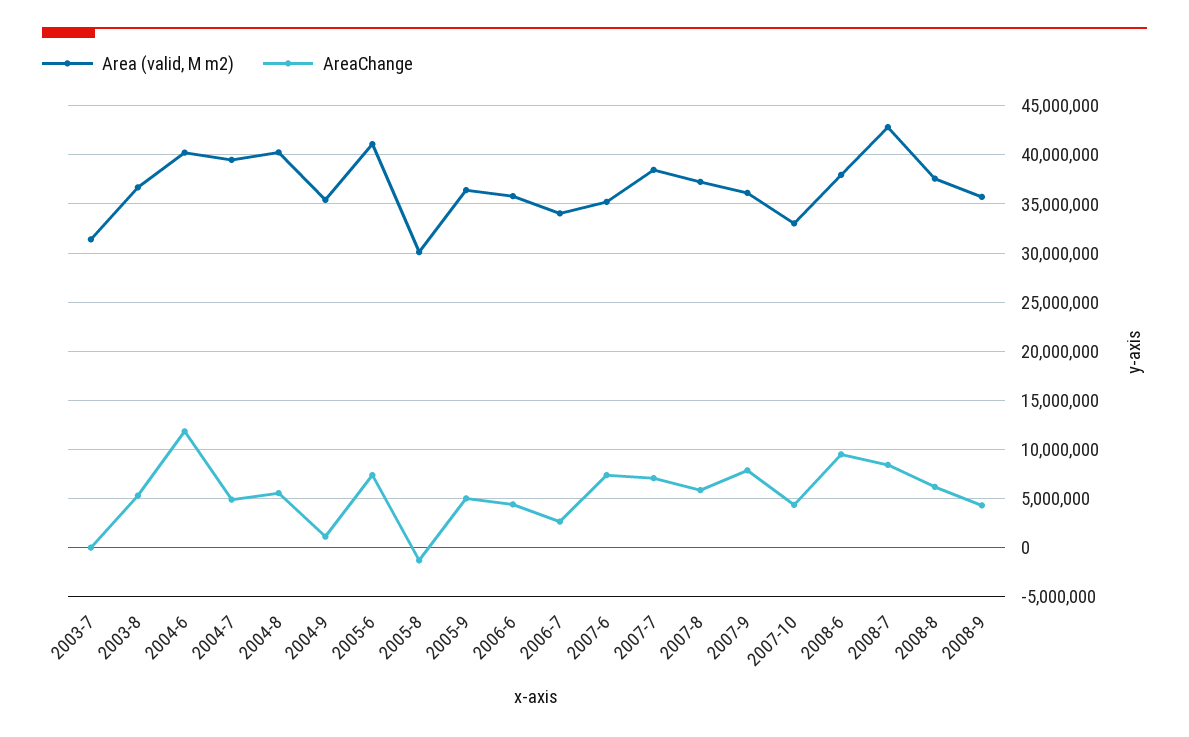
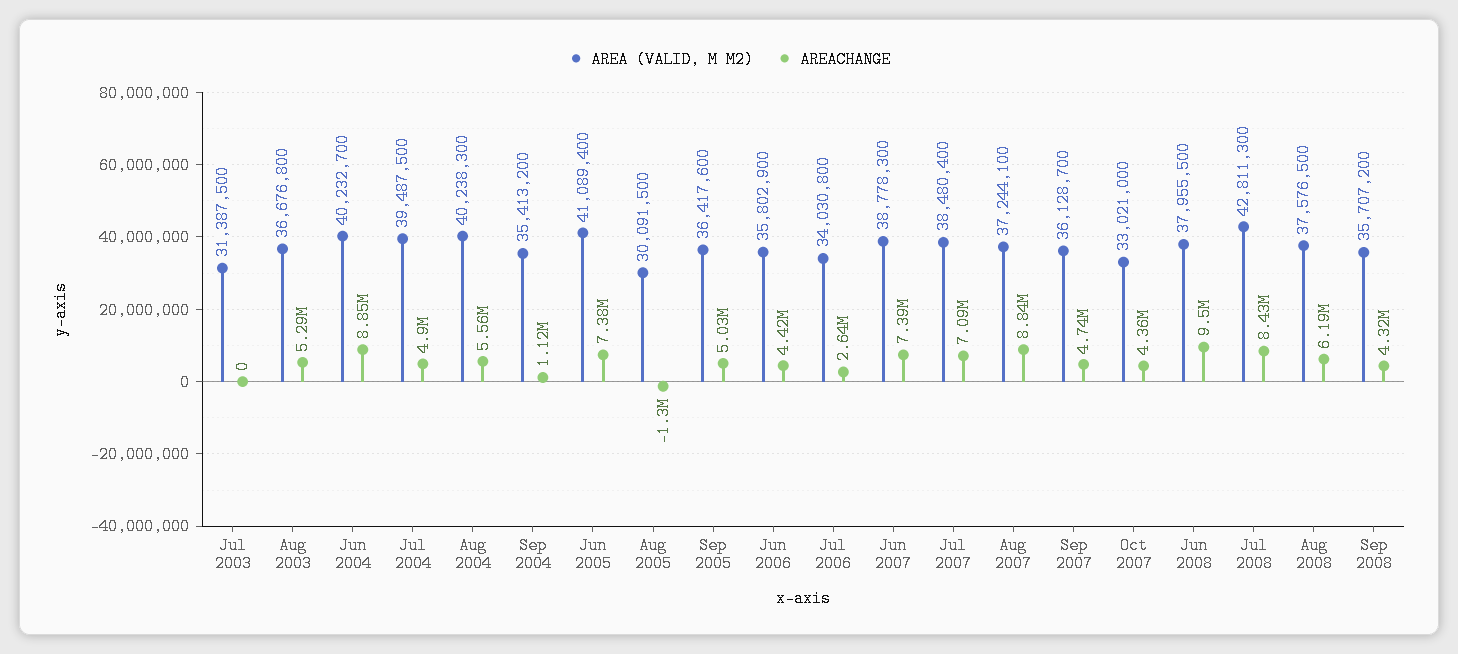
AreaChange, 2004-6: 12000000 -> 8850000
Area (valid, M m2), 2007-6: 35000000 -> 38778300
AreaChange, 2007-8: 6000000 -> 8840000
AreaChange, 2007-9: 8000000 -> 4740000

